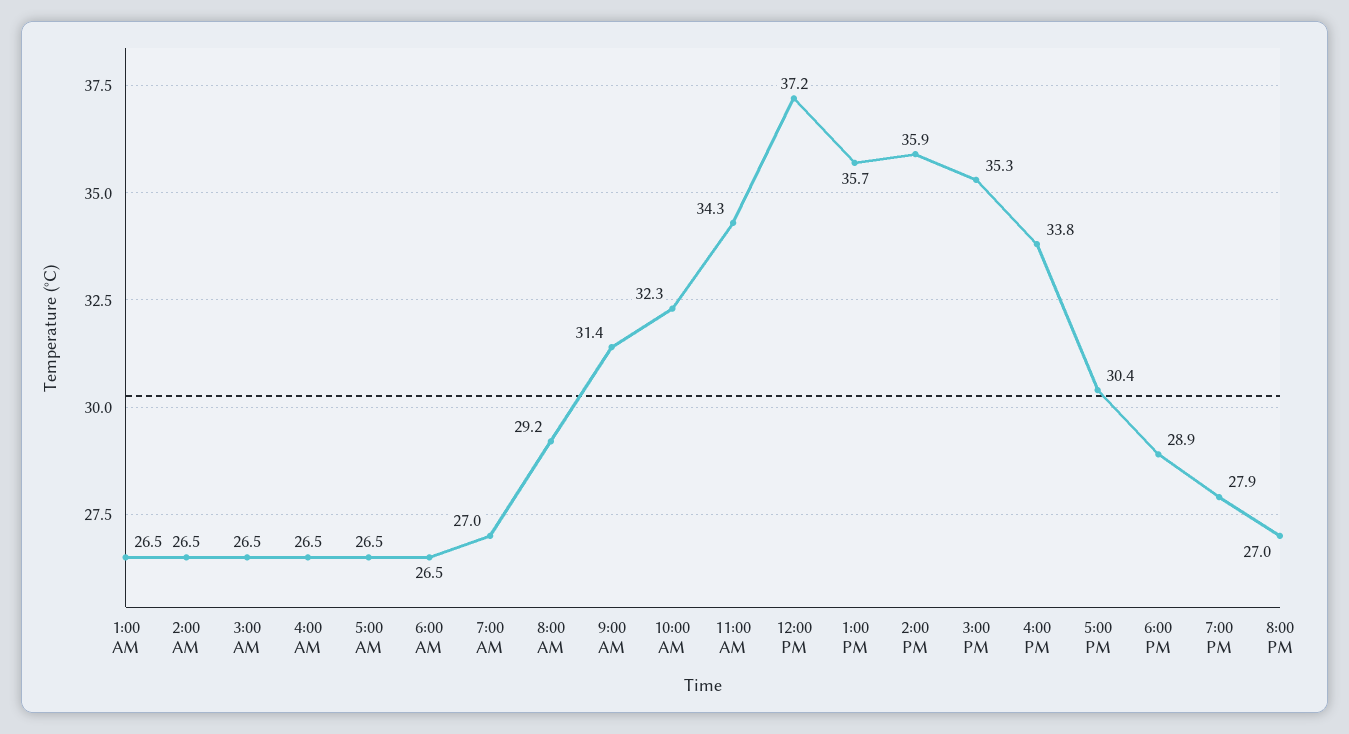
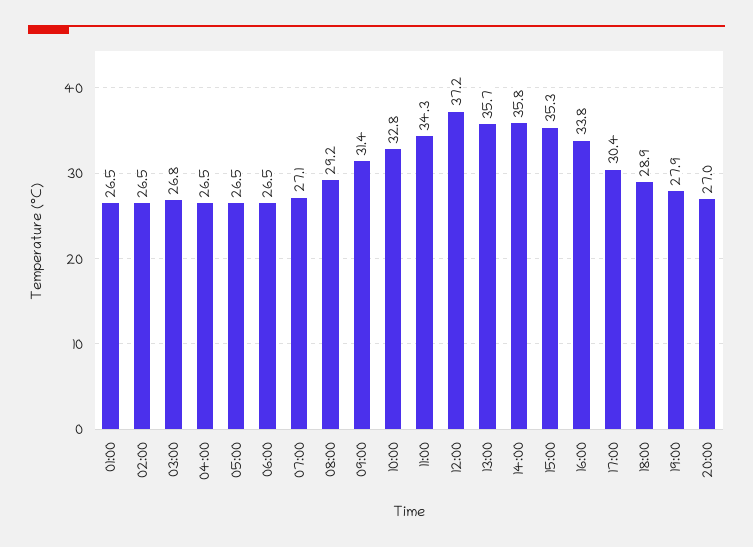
3:00 AM: 26.5 -> 26.8
7:00 AM: 27 -> 27.1
10:00 AM: 32.3 -> 32.8
2:00 PM: 35.9 -> 35.8

